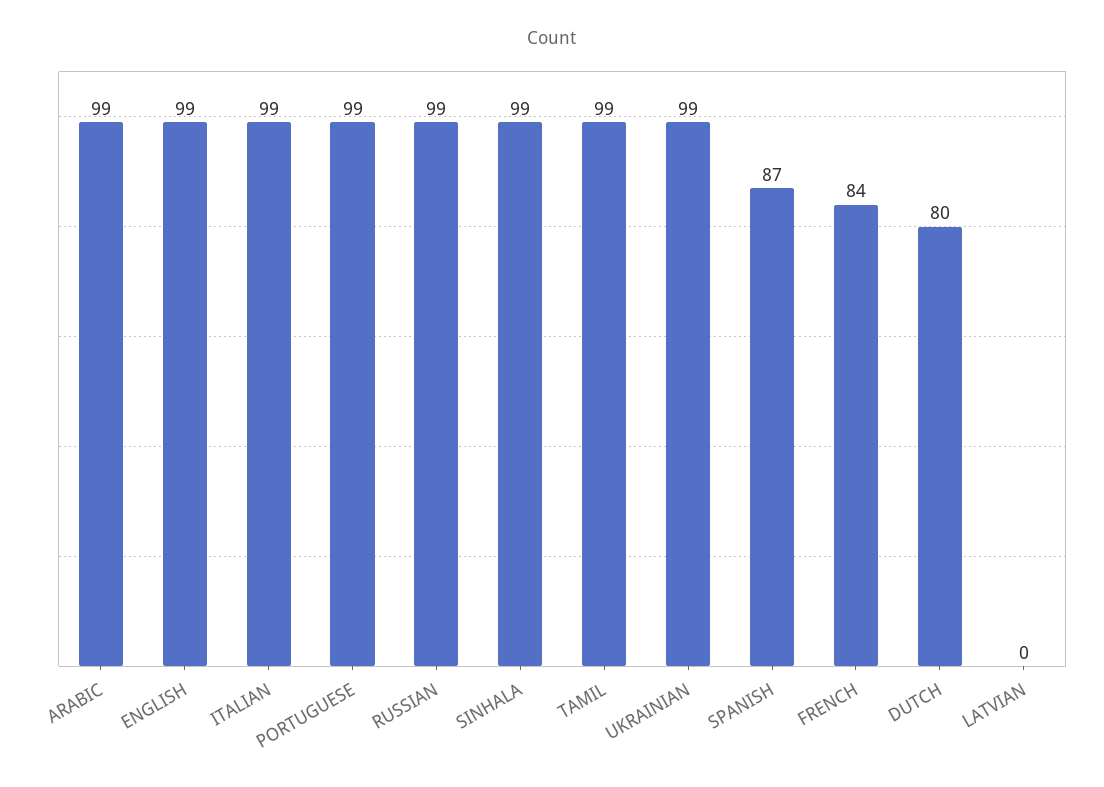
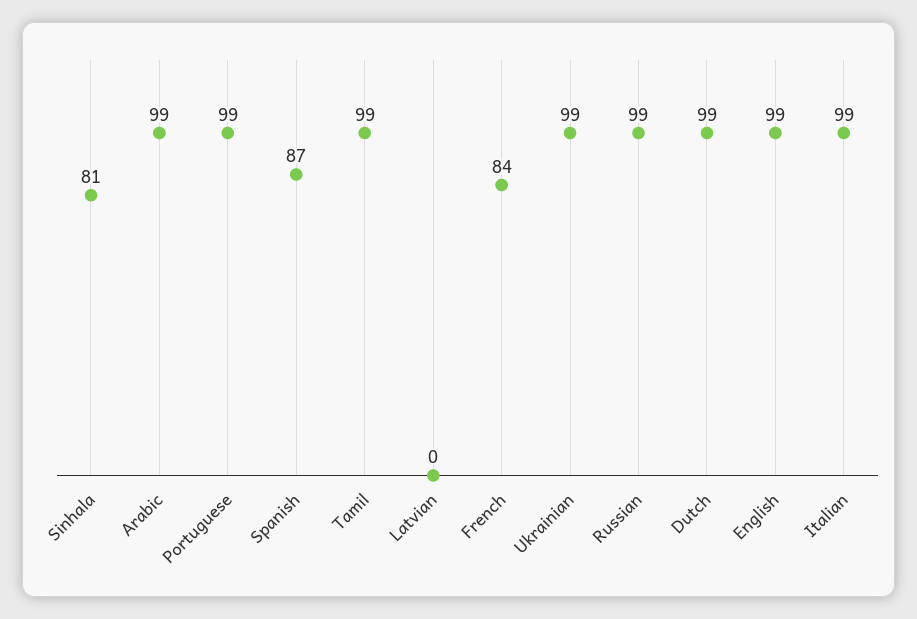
SINHALA: 99 -> 81
DUTCH: 80 -> 99

